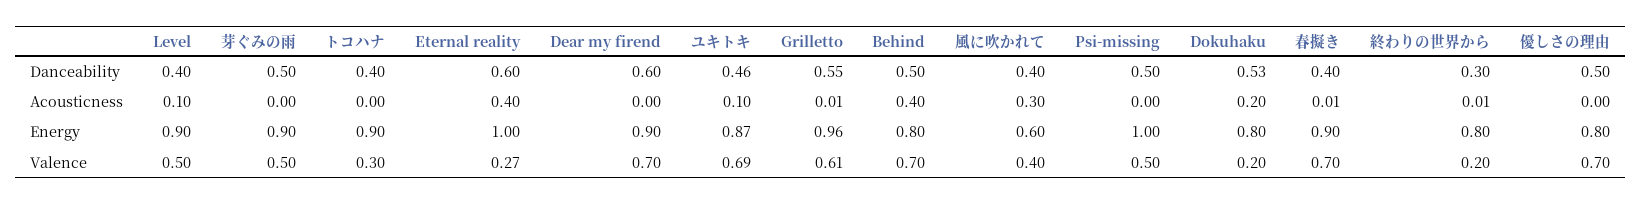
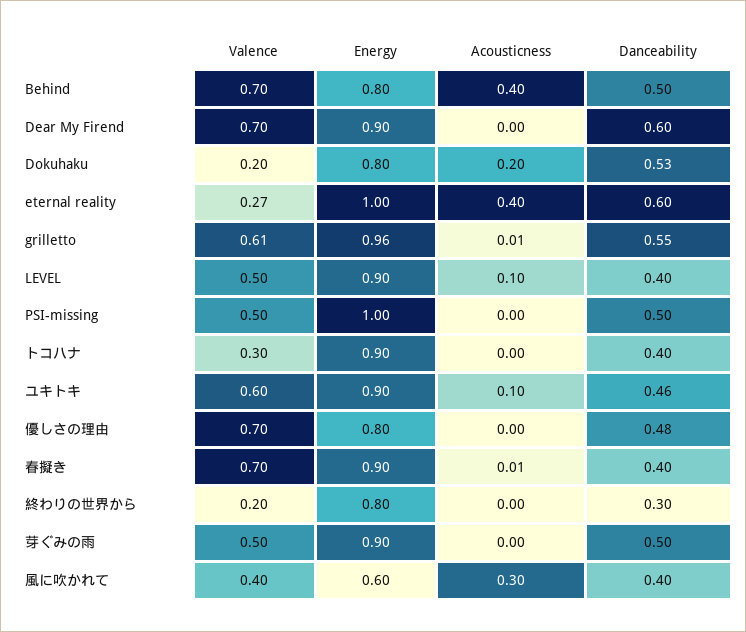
優しさの理由, Danceability: 0.5 -> 0.48
終わりの世界から, Acousticness: 0.01 -> 0
ユキトキ, Energy: 0.87 -> 0.9
ユキトキ, Valence: 0.69 -> 0.6

